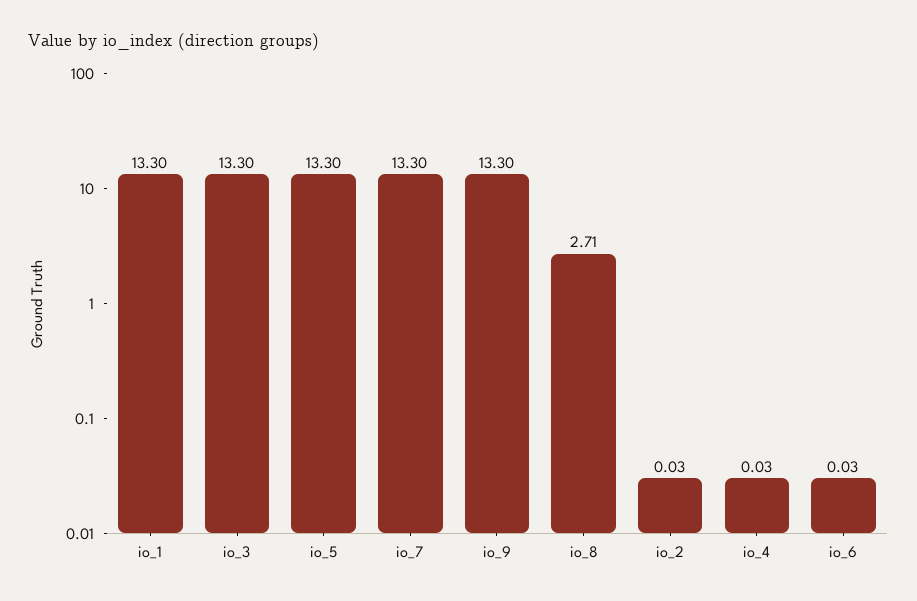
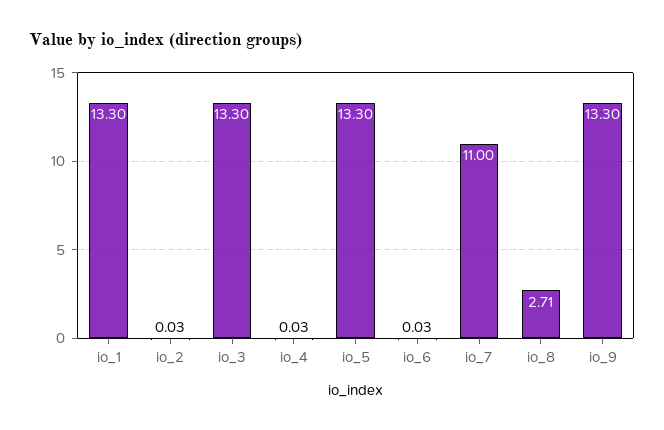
io_7: 13.3 -> 11

